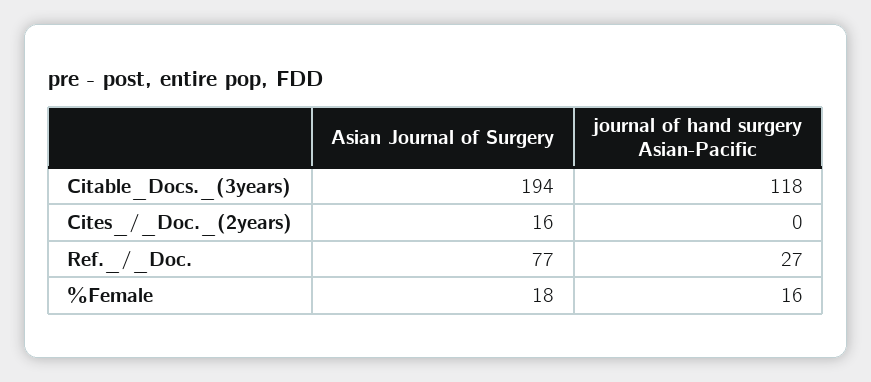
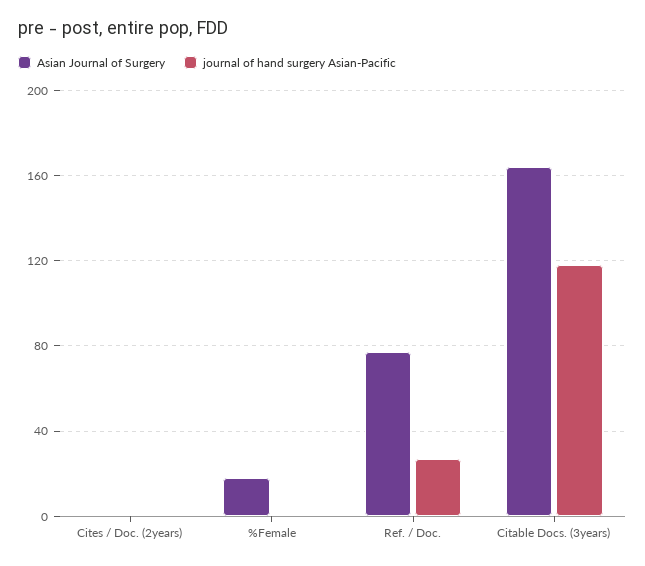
Asian Journal of Surgery, Citable_Docs._(3years): 194 -> 165
Asian Journal of Surgery, Cites_/_Doc._(2years): 16 -> 0
journal of hand surgery Asian-Pacific, %Female: 16 -> 0

